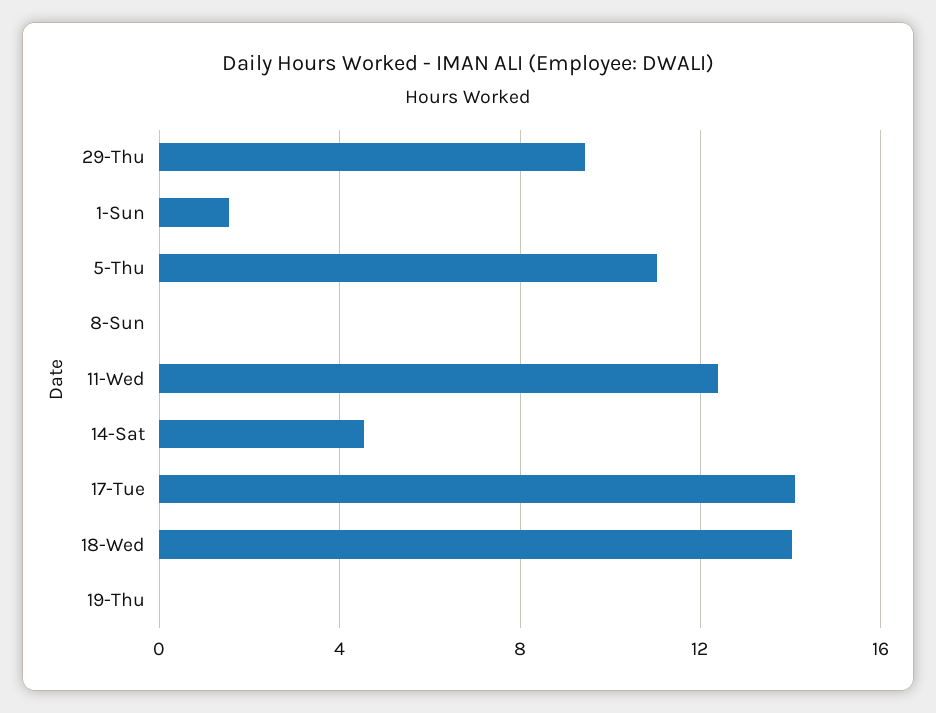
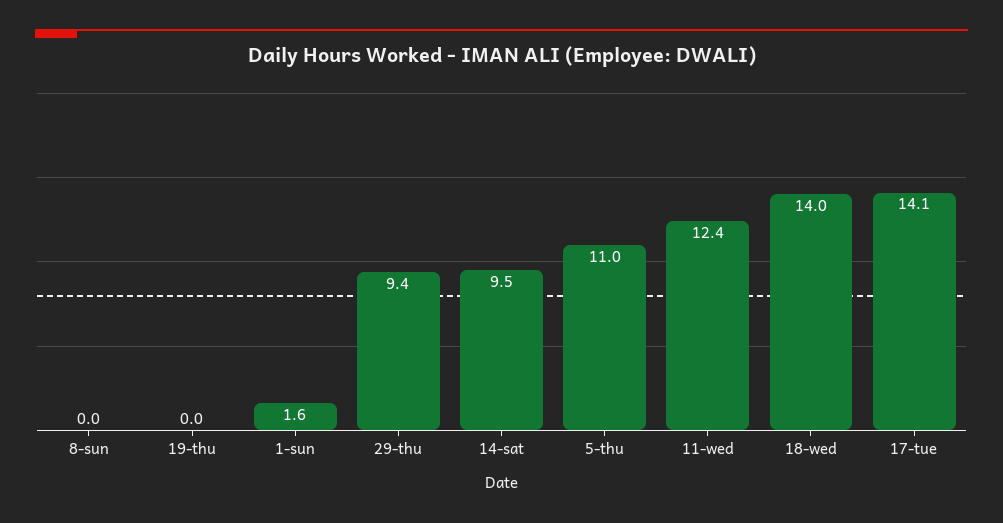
14-Sat: 4.5 -> 9.5

